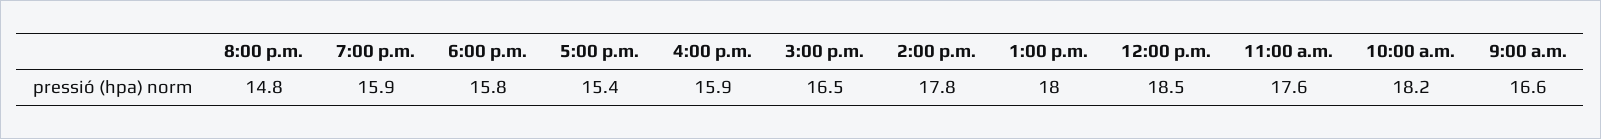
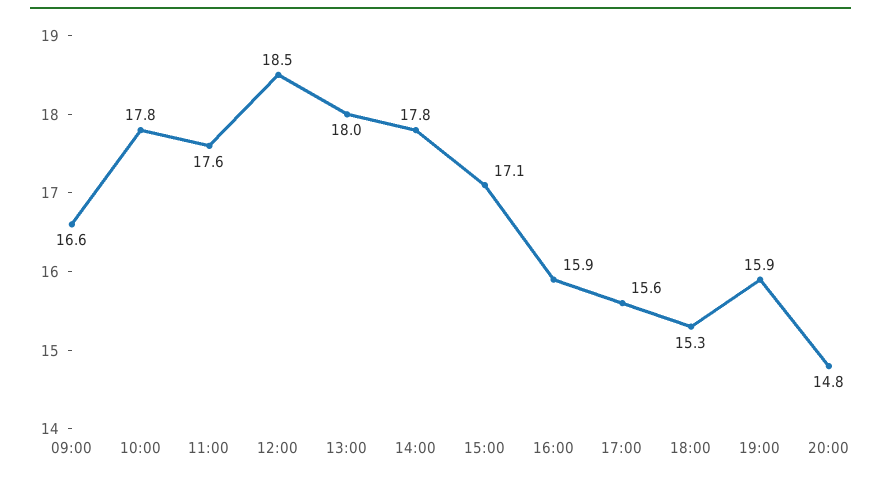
6:00 p.m.: 15.8 -> 15.3
5:00 p.m.: 15.4 -> 15.6
3:00 p.m.: 16.5 -> 17.1
10:00 a.m.: 18.2 -> 17.8

